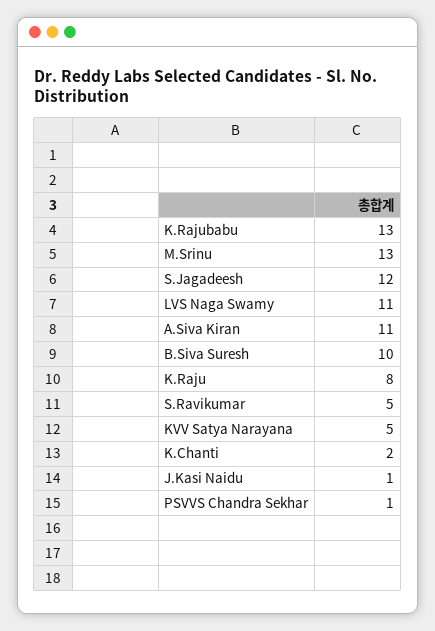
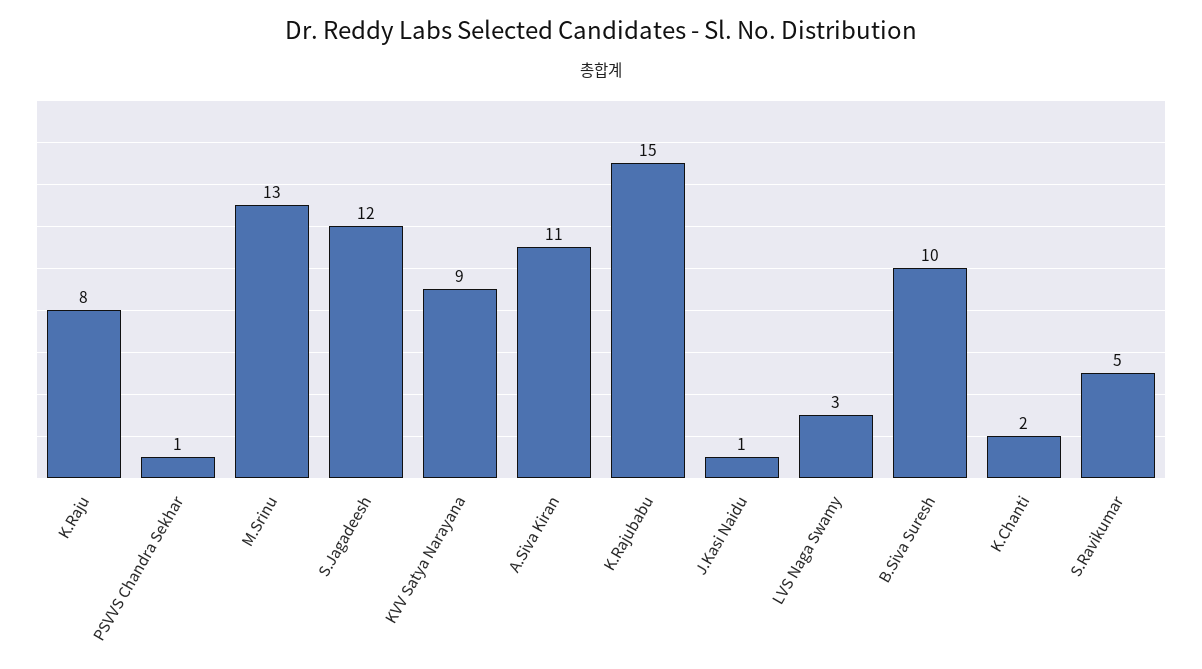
K.Rajubabu: 13 -> 15
LVS Naga Swamy: 11 -> 3
KVV Satya Narayana: 5 -> 9

